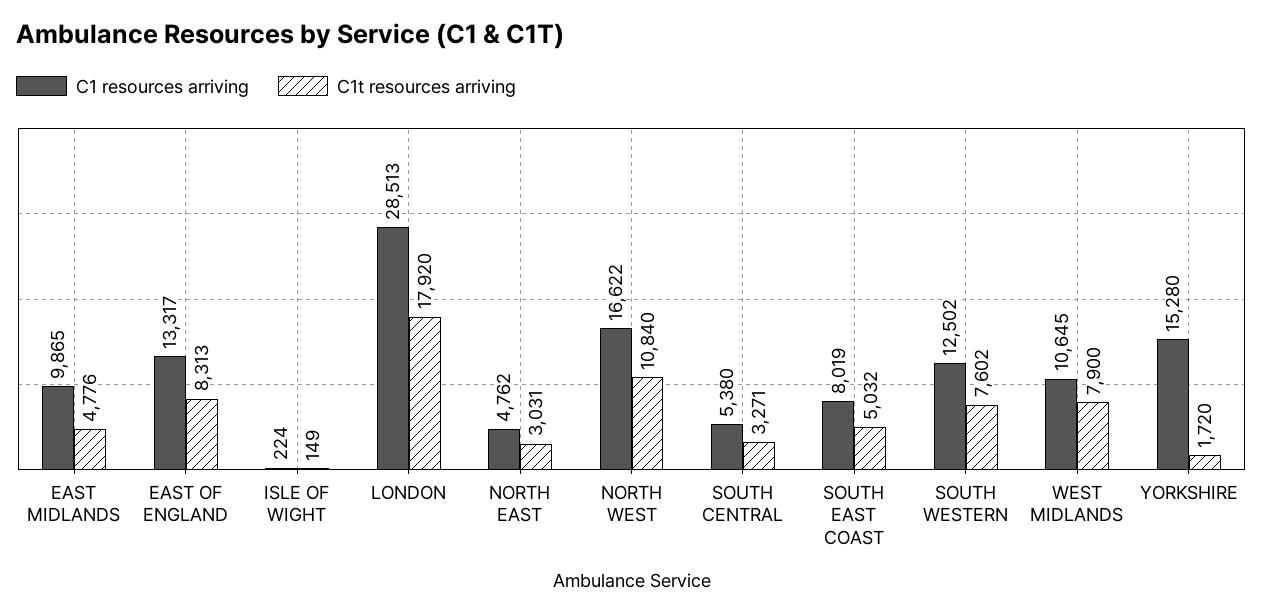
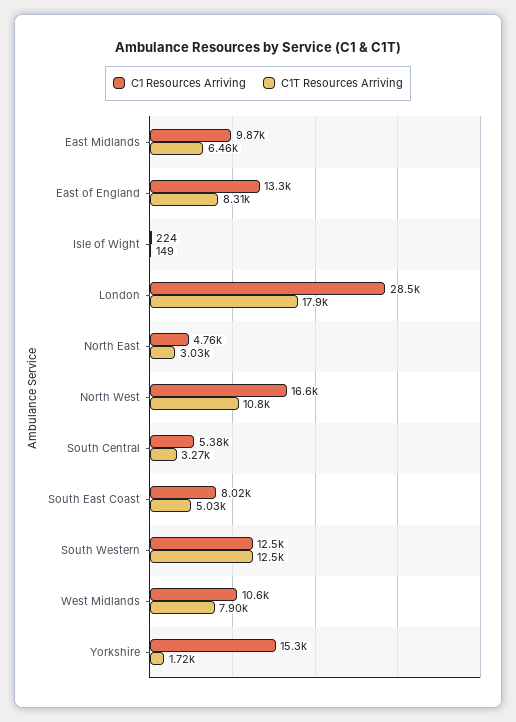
C1t resources arriving, EAST MIDLANDS: 4776 -> 6460
C1t resources arriving, SOUTH WESTERN: 7602 -> 12500

